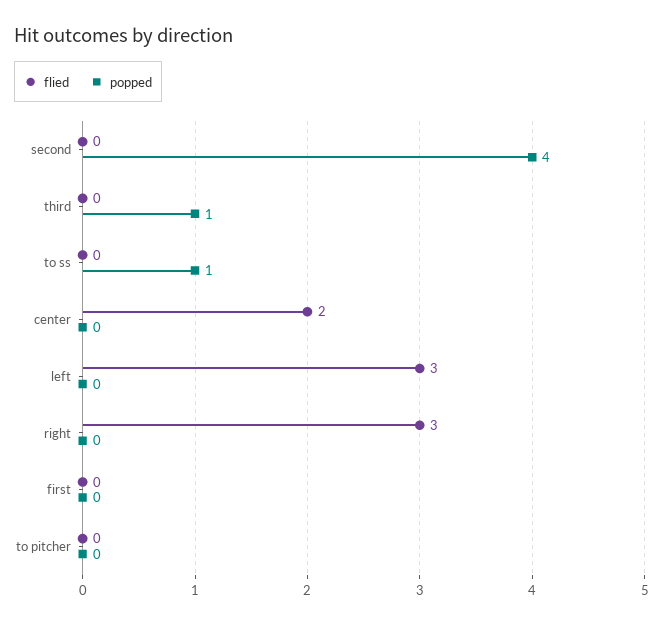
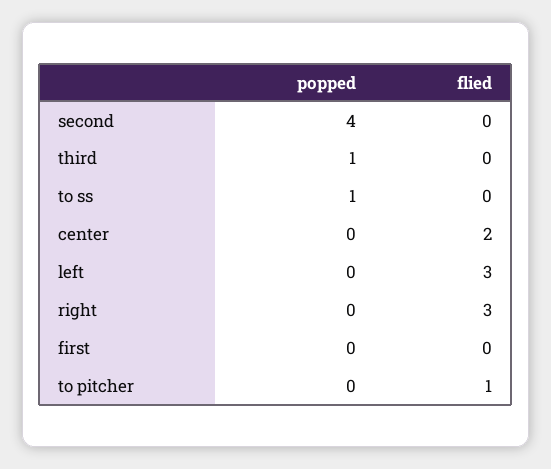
flied, to pitcher: 0 -> 1

